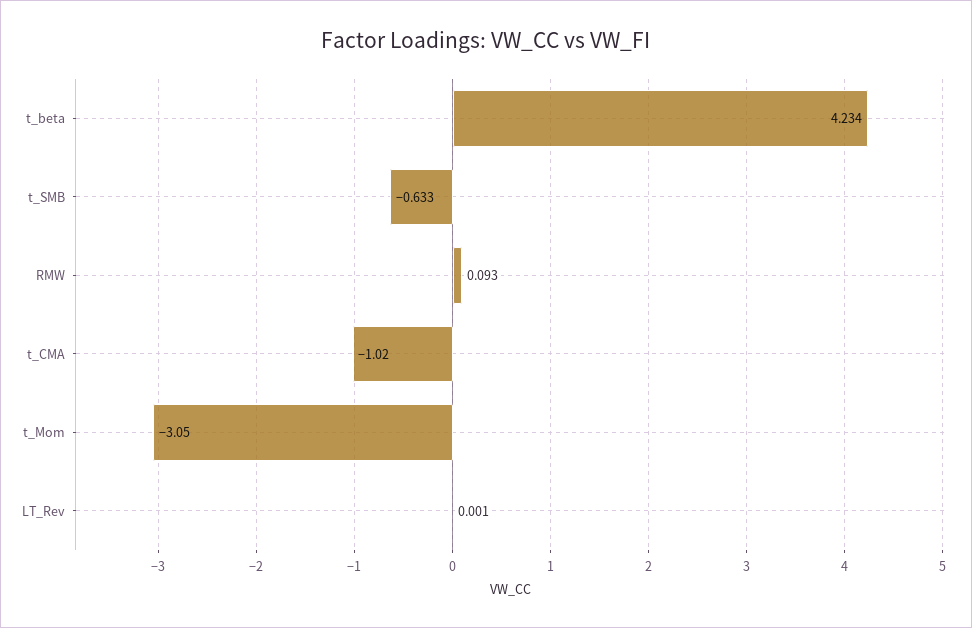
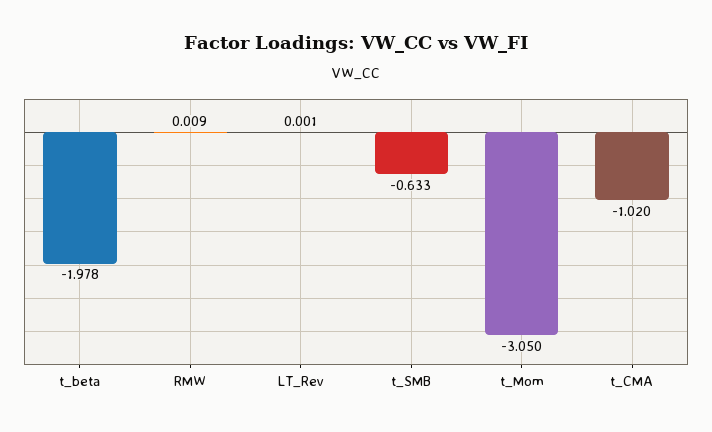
t_beta: 4.234 -> -1.978
RMW: 0.093 -> 0.009

